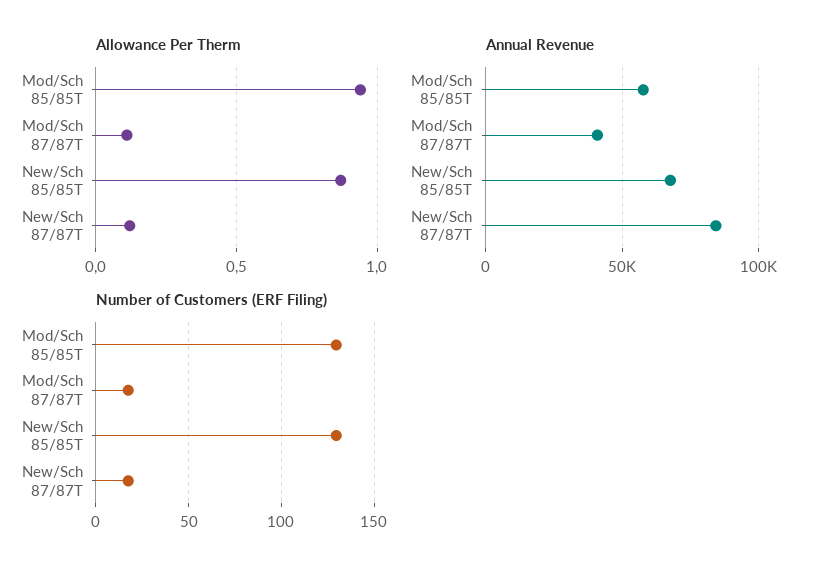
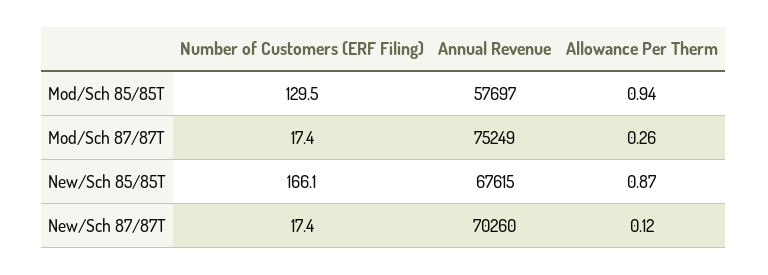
Allowance Per Therm, Mod/Sch 87/87T: 0.1 -> 0.26
Annual Revenue, Mod/Sch 87/87T: 40000 -> 75249
Annual Revenue, New/Sch 87/87T: 85000 -> 70260
Number of Customers (ERF Filing), New/Sch 85/85T: 130 -> 166.1

